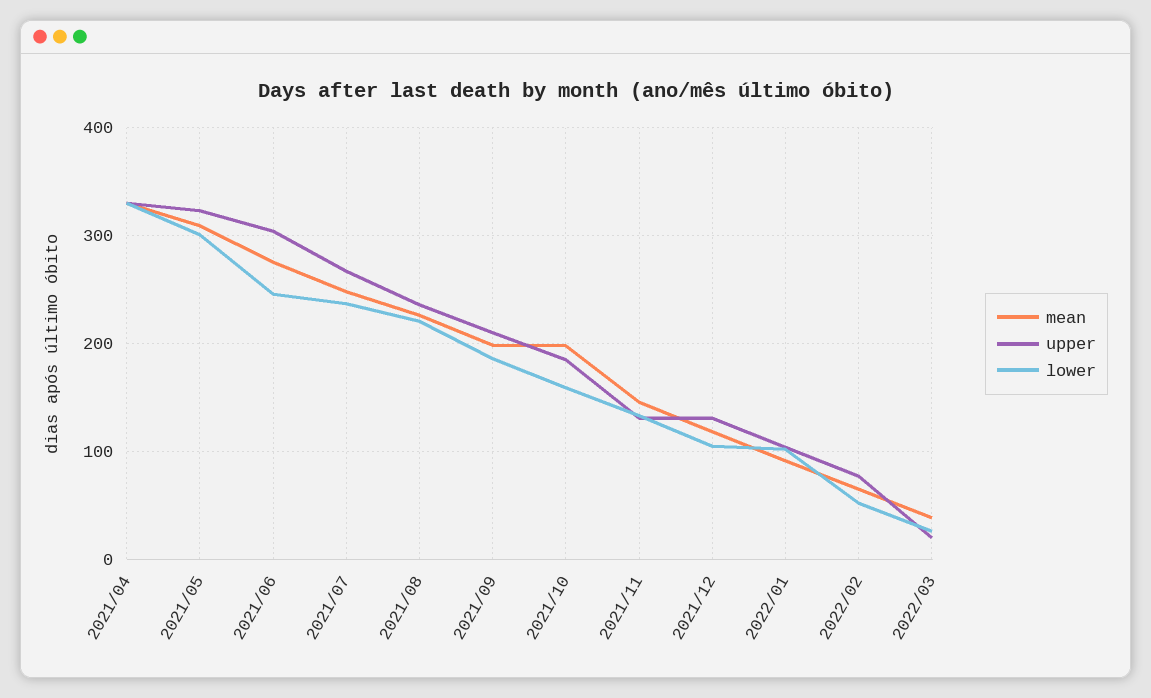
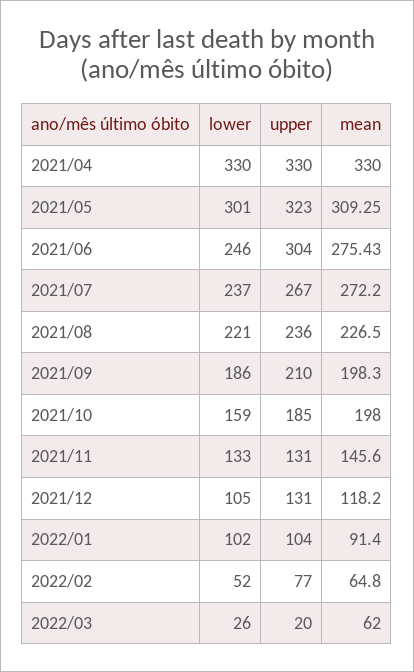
mean, 2021/07: 250 -> 272.2
mean, 2022/03: 40 -> 62

